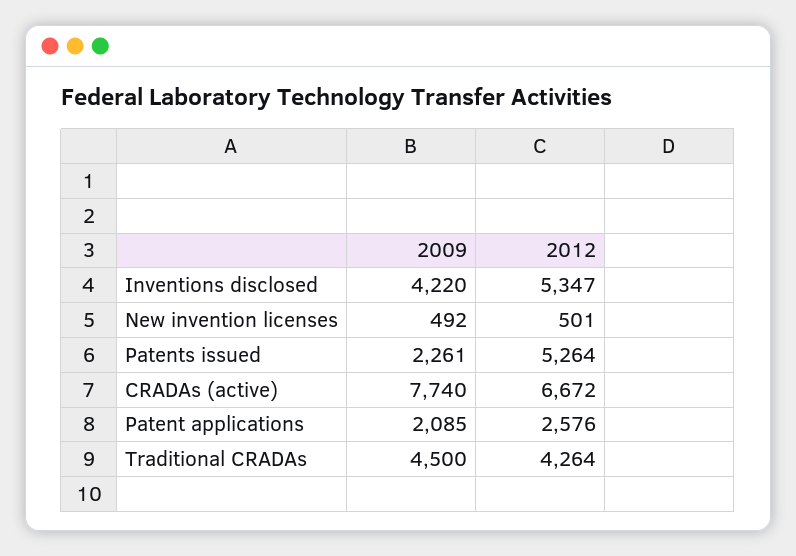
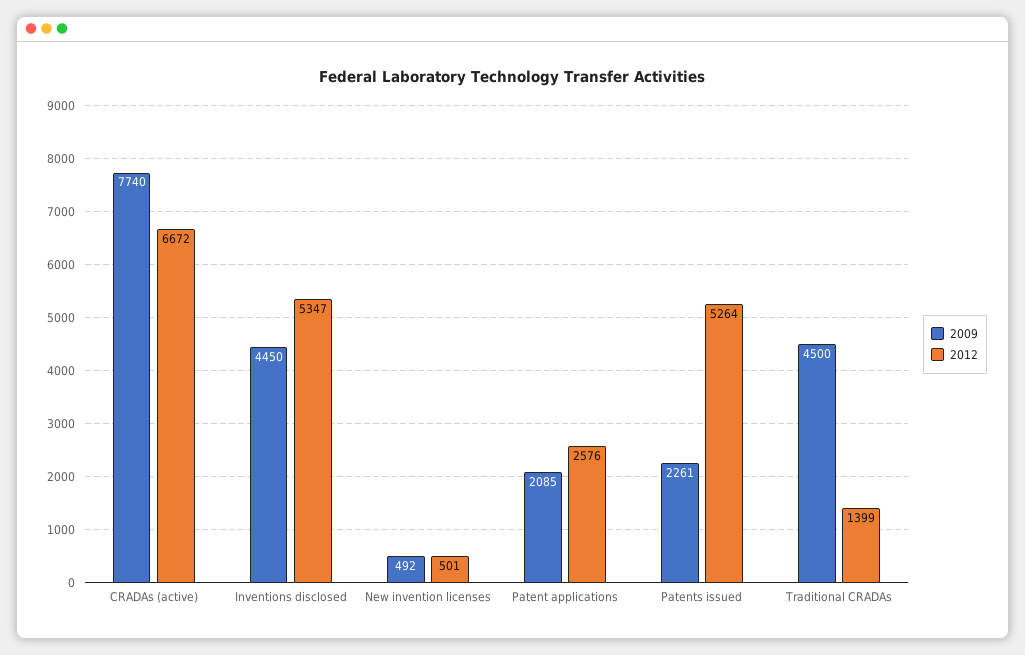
2009, Inventions disclosed: 4220 -> 4450
2012, Traditional CRADAs: 4264 -> 1399

